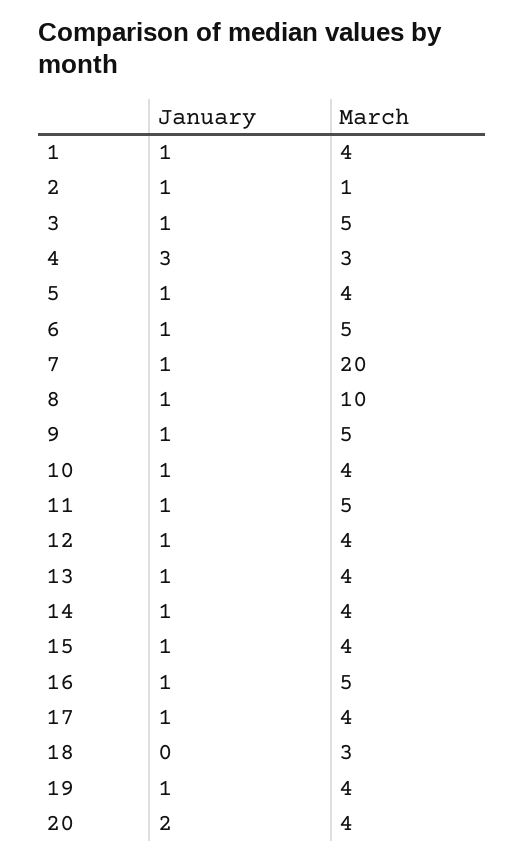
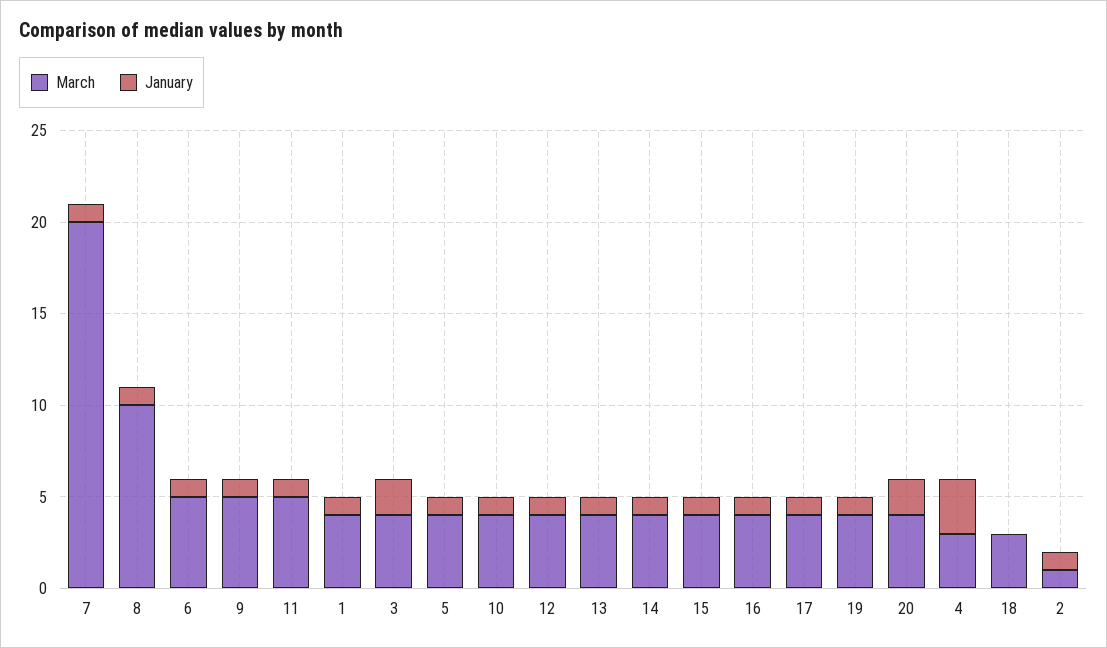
January, 3: 1 -> 2
March, 3: 5 -> 4
March, 16: 5 -> 4

